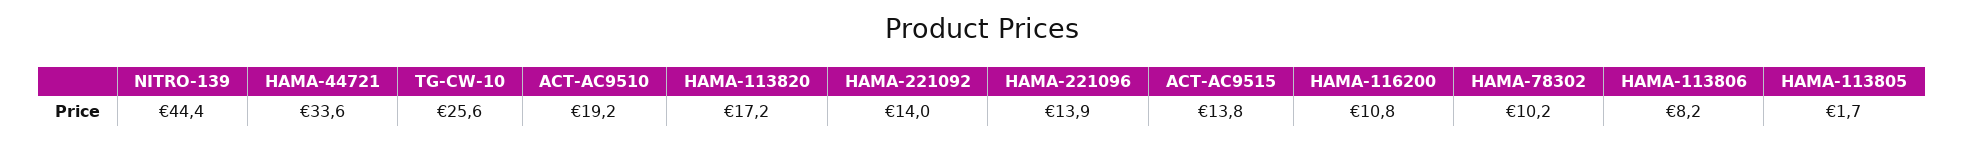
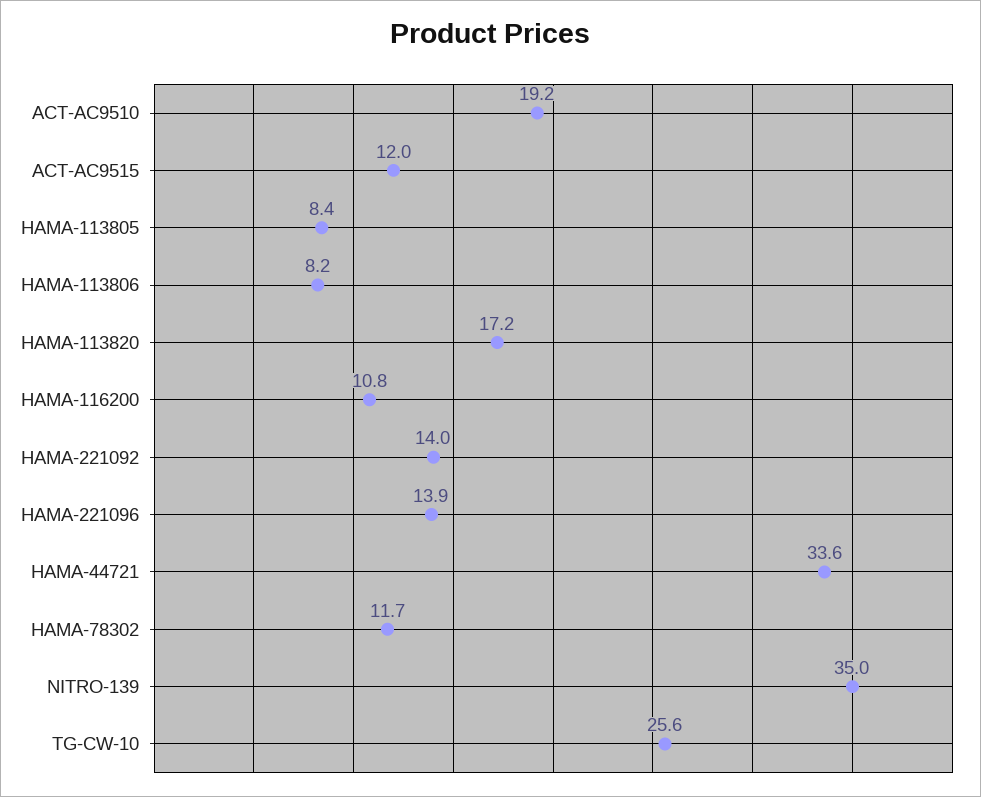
NITRO-139: 44.4 -> 35
ACT-AC9515: 13.8 -> 12
HAMA-78302: 10.2 -> 11.7
HAMA-113805: 1.7 -> 8.4

